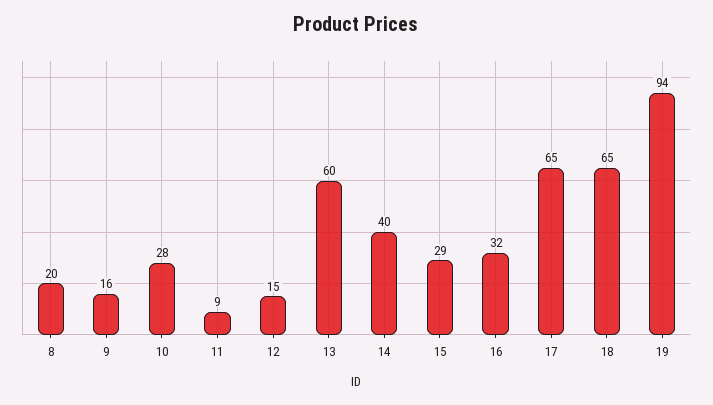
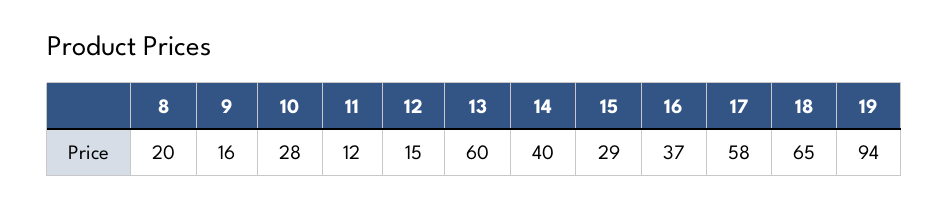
11: 9 -> 12
16: 32 -> 37
17: 65 -> 58

